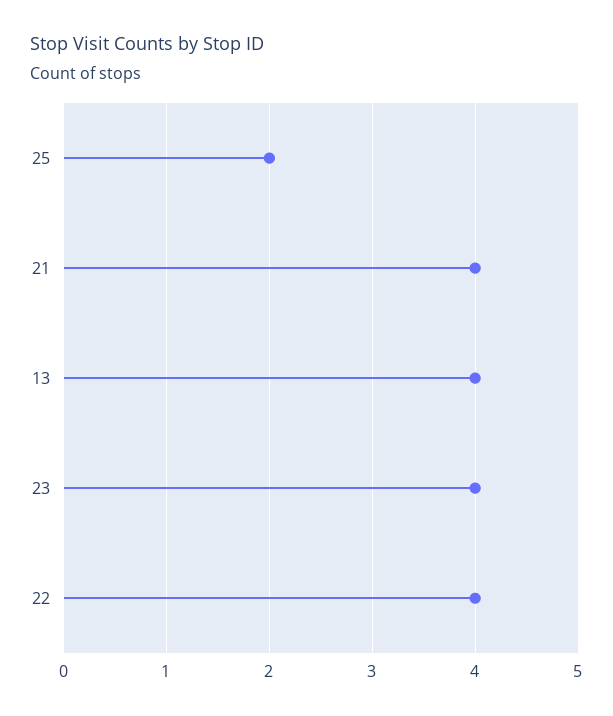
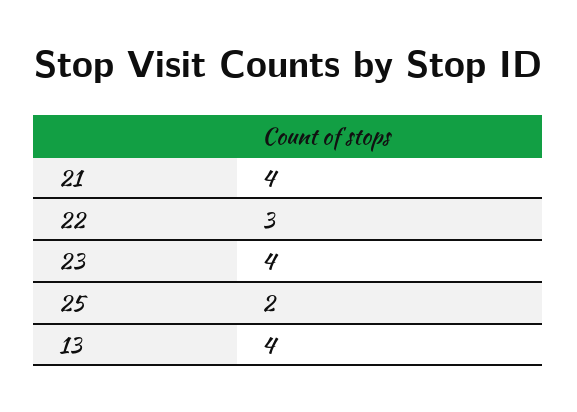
22: 4 -> 3

